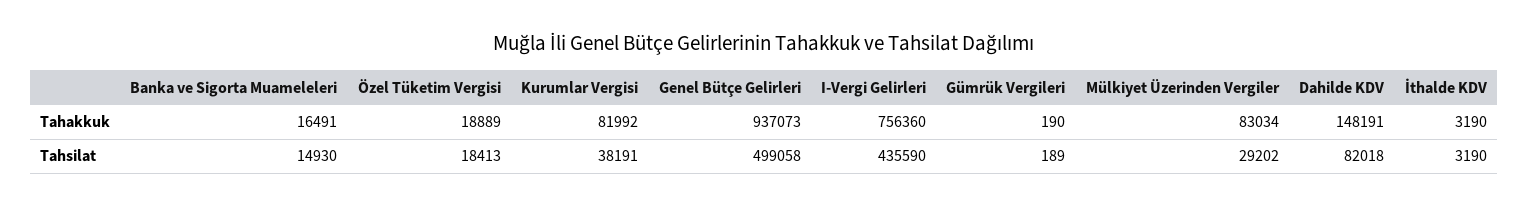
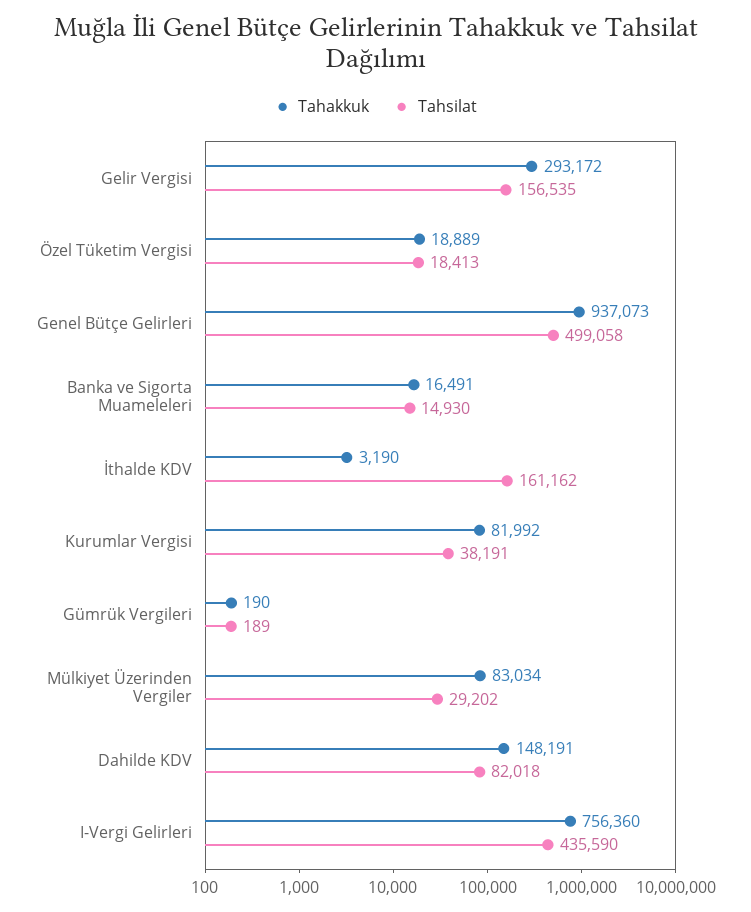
Tahsilat, İthalde KDV: 3190 -> 161162
Tahakkuk, Gelir Vergisi: none -> 293172
Tahsilat, Gelir Vergisi: none -> 156535

